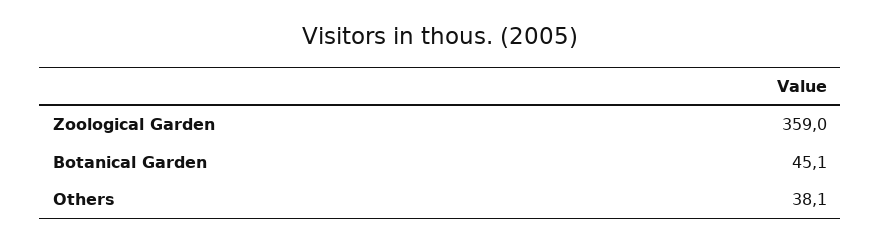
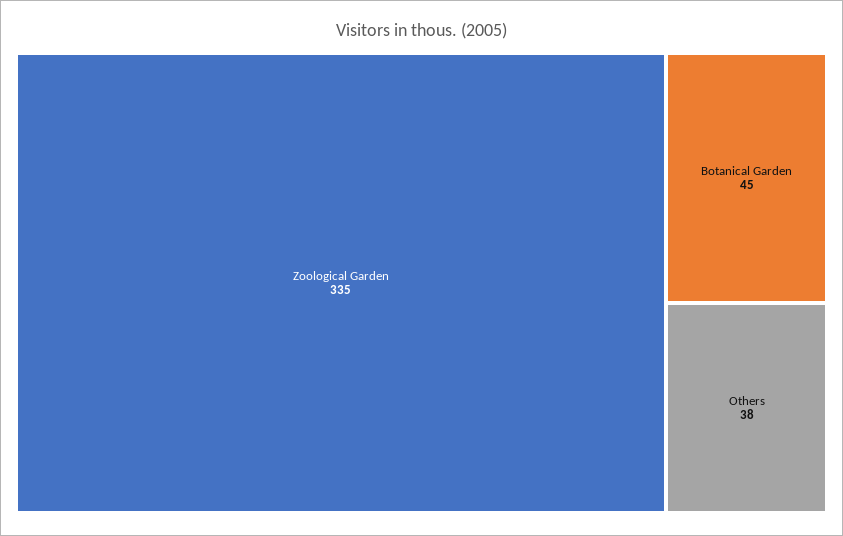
Zoological Garden: 359 -> 335

